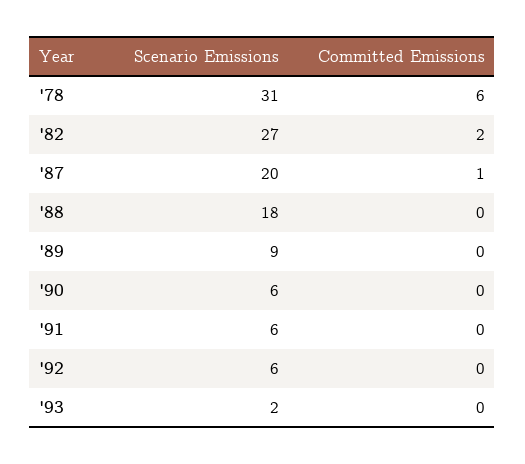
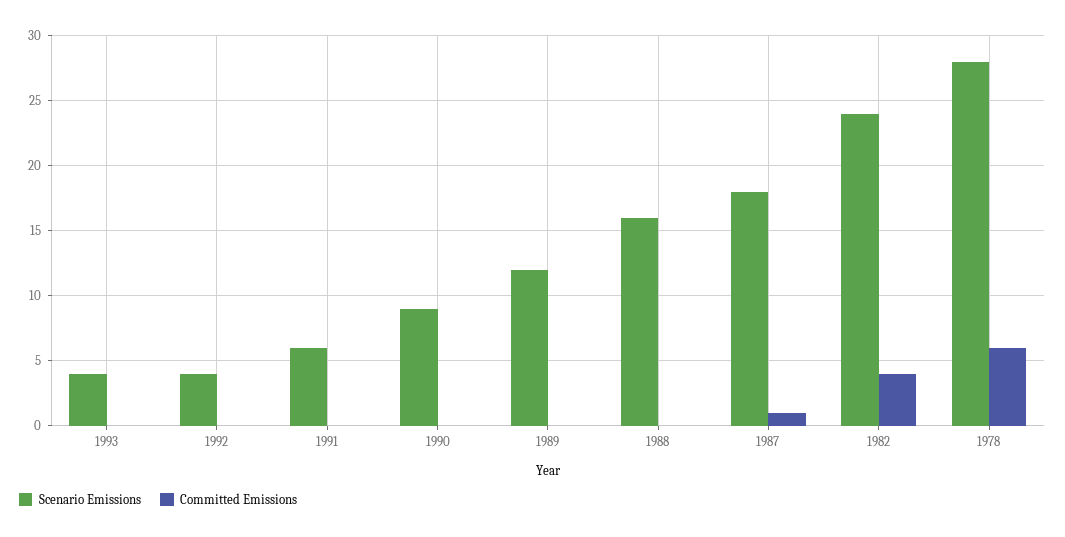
Scenario Emissions, '78: 31 -> 28
Scenario Emissions, '82: 27 -> 24
Committed Emissions, '82: 2 -> 4
Scenario Emissions, '87: 20 -> 18
Scenario Emissions, '88: 18 -> 16
Scenario Emissions, '89: 9 -> 12
Scenario Emissions, '90: 6 -> 9
Scenario Emissions, '92: 6 -> 4
Scenario Emissions, '93: 2 -> 4

